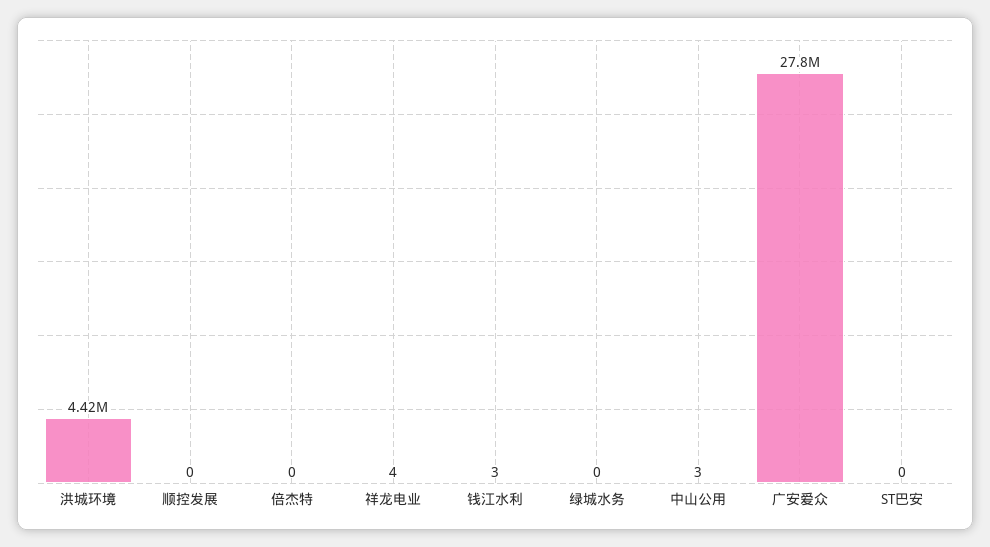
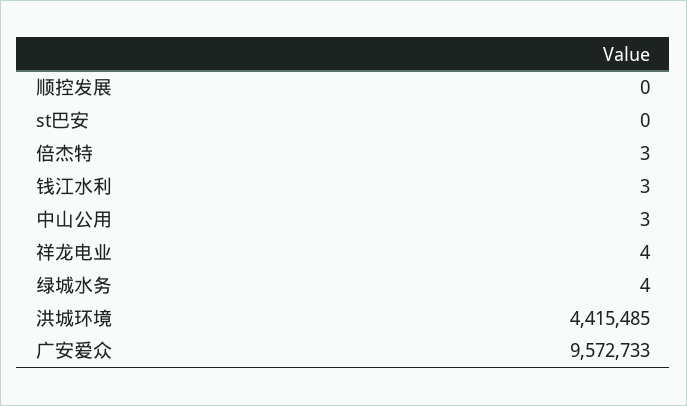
倍杰特: 0 -> 3
绿城水务: 0 -> 4
广安爱众: 27800000 -> 9572733

